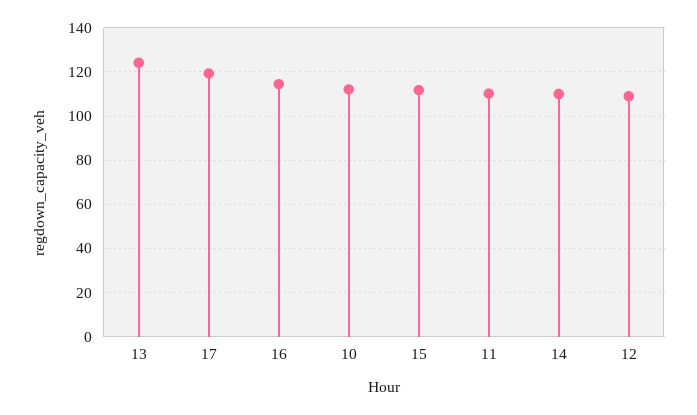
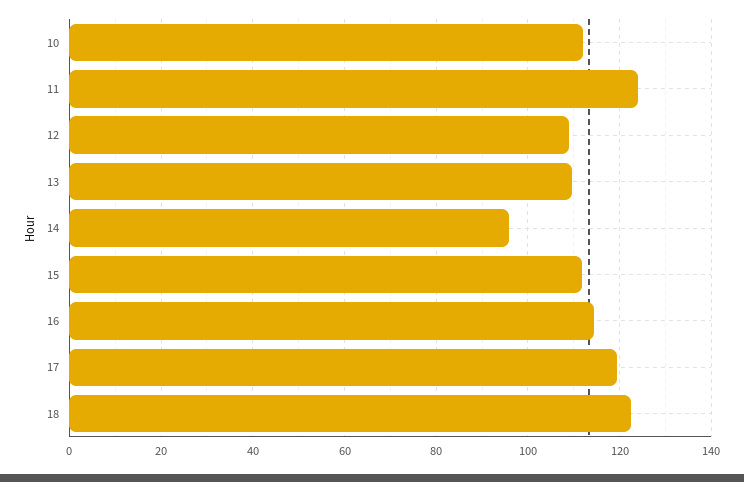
13: 125 -> 110
11: 110 -> 124
14: 110 -> 96
18: none -> 122

